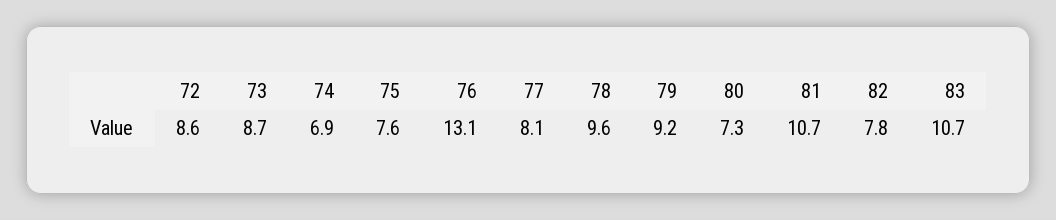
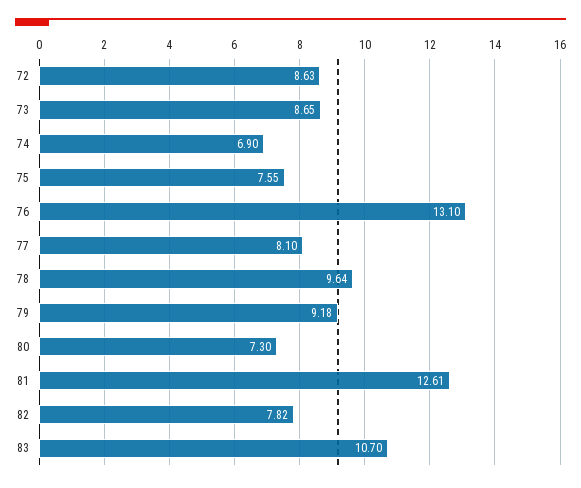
81: 10.7 -> 12.61

